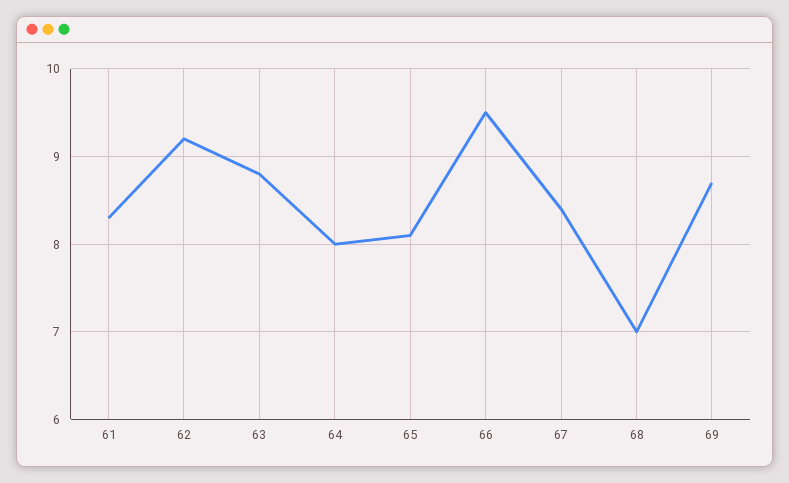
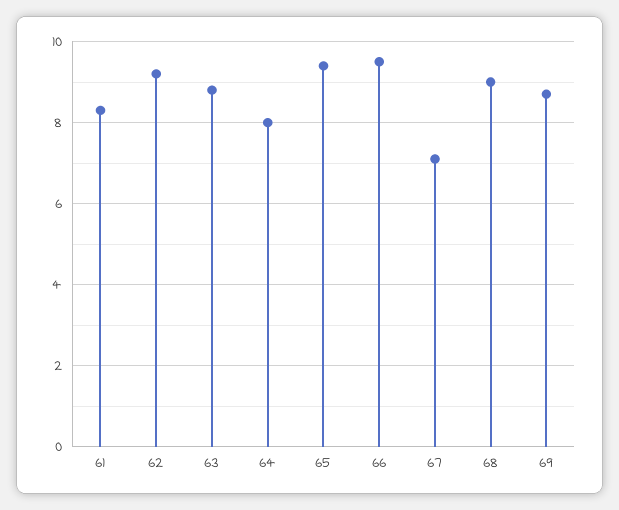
65: 8.1 -> 9.5
67: 8.4 -> 7
68: 7 -> 9

